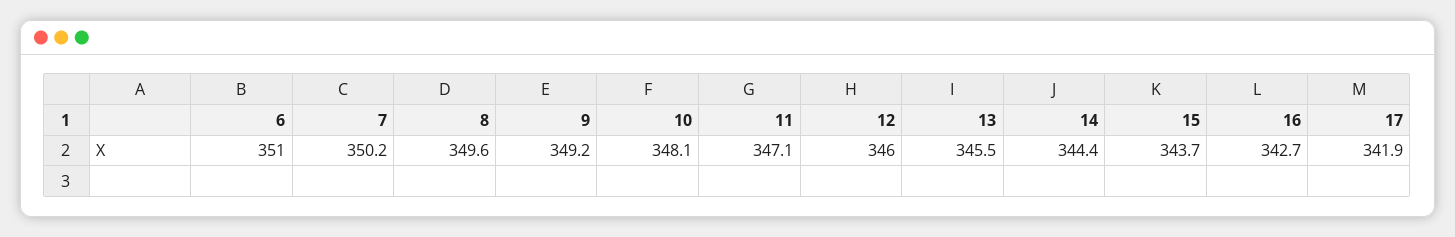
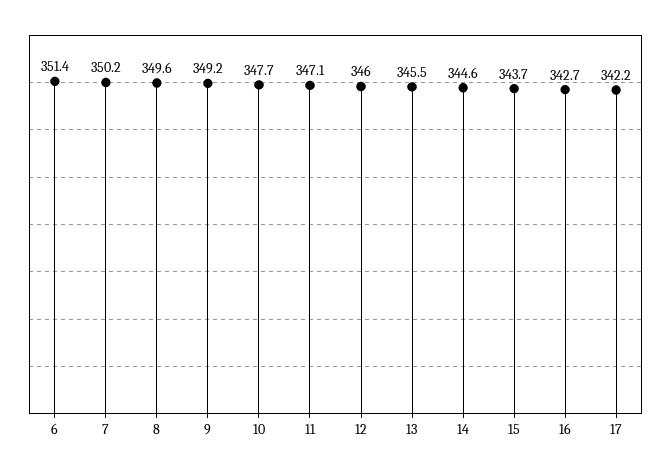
6: 351 -> 351.4
10: 348.1 -> 347.7
14: 344.4 -> 344.6
17: 341.9 -> 342.2

